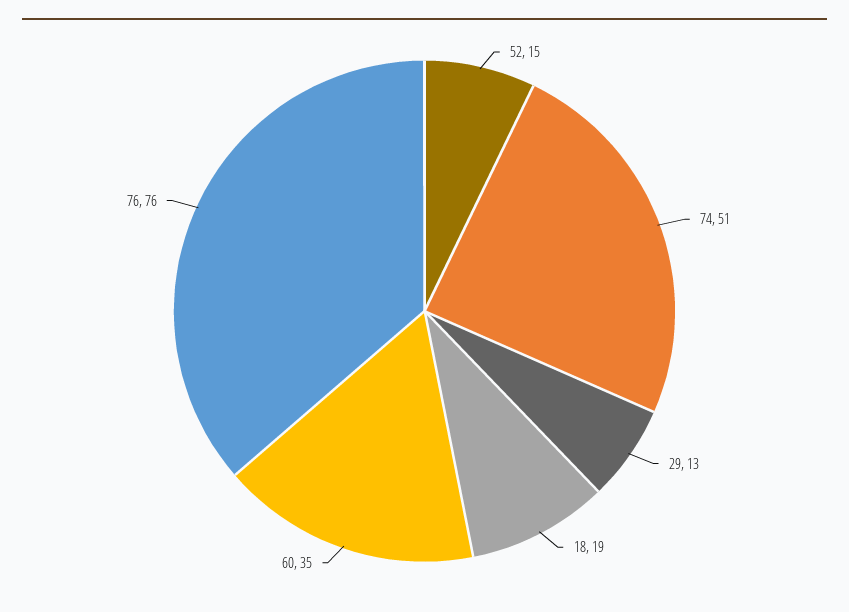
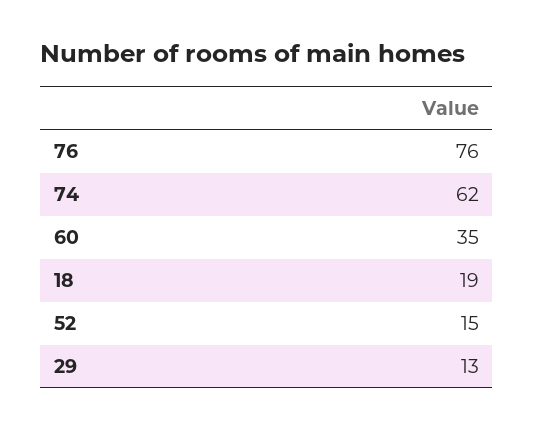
74: 51 -> 62

